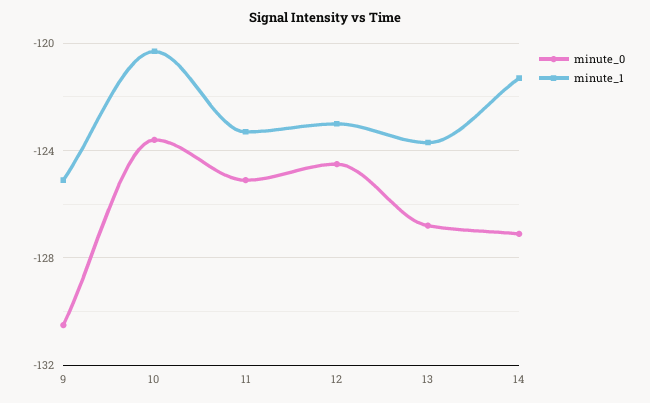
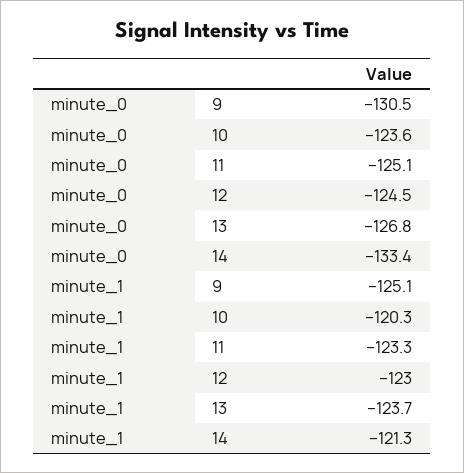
minute_0, 14: -127 -> -133.4

